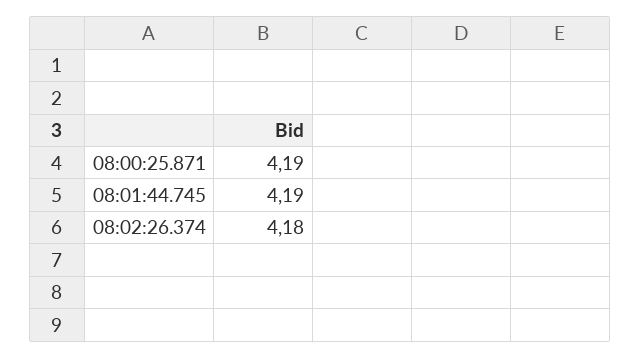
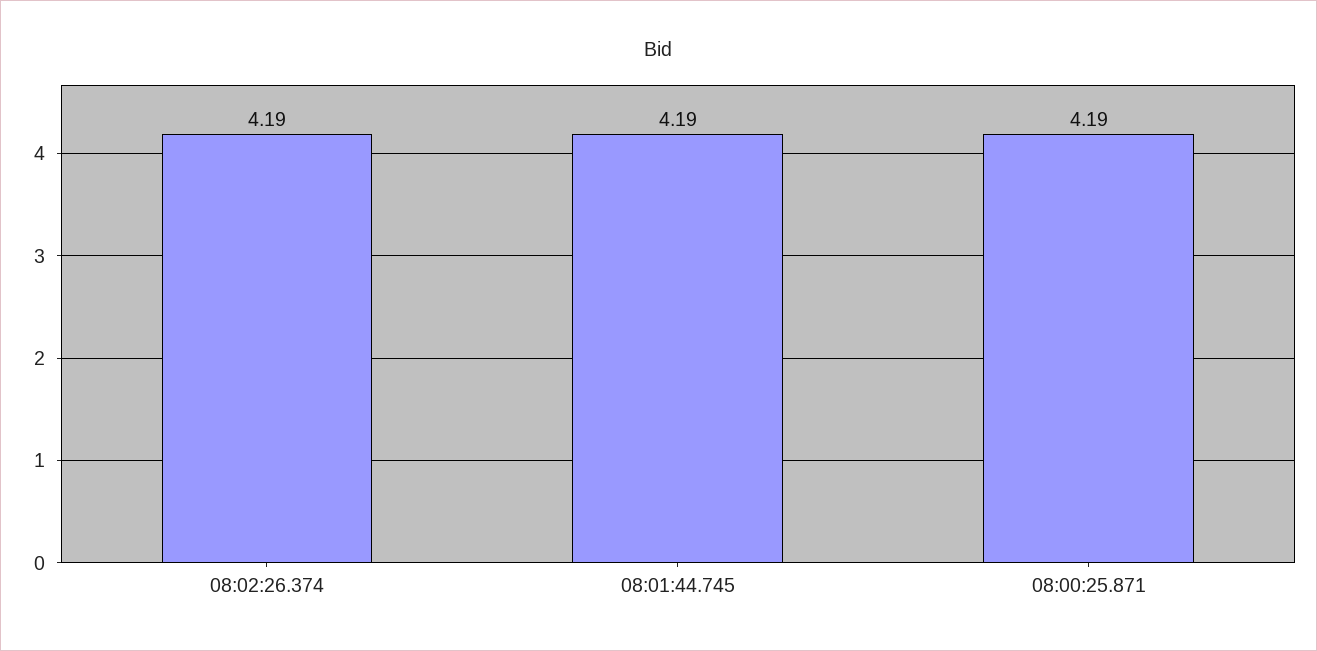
08:02:26.374: 4.18 -> 4.19

